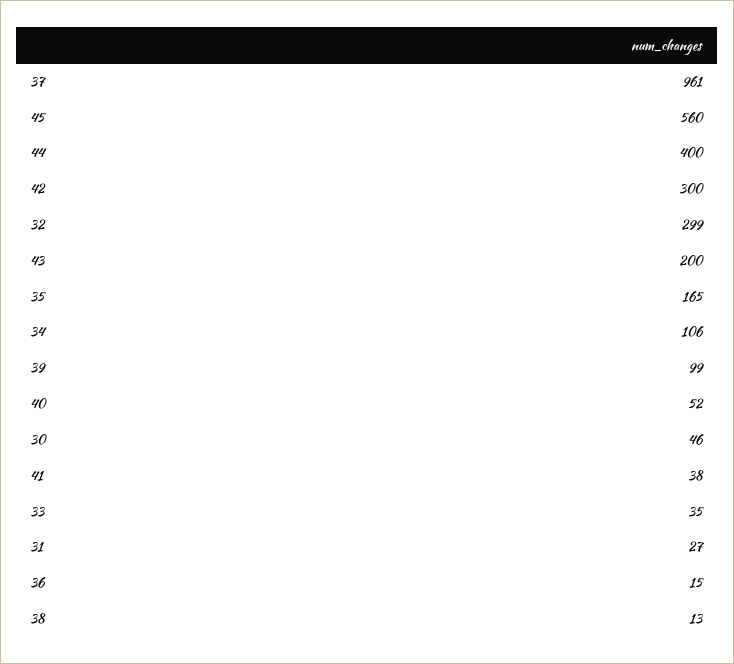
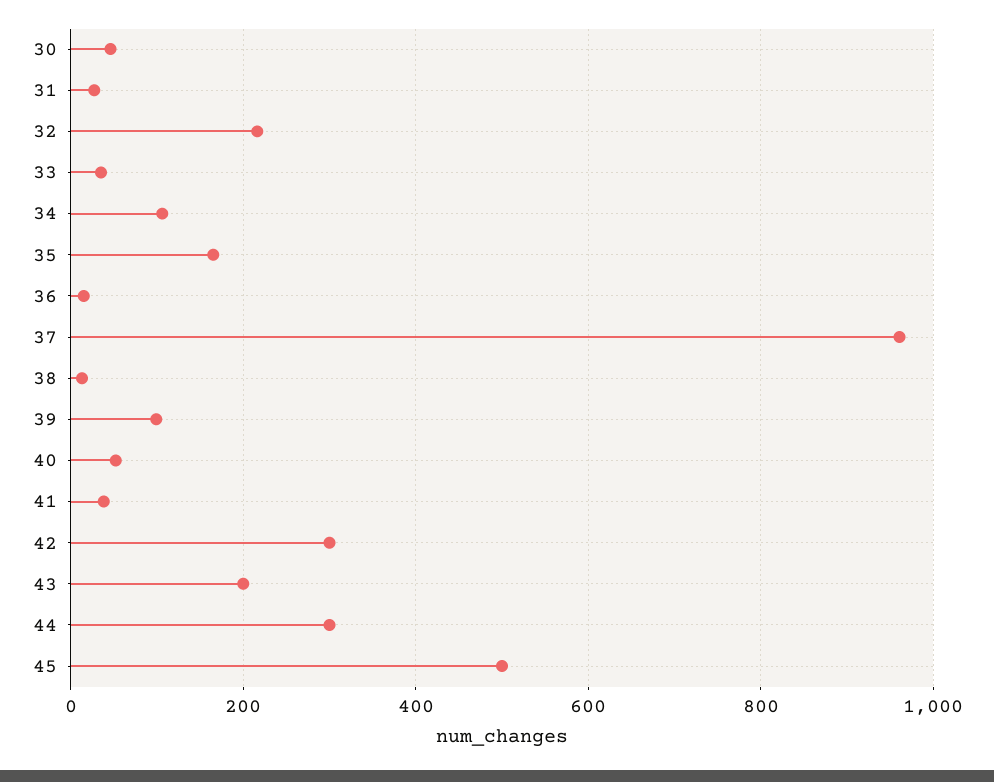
45: 560 -> 500
44: 400 -> 300
32: 299 -> 220

